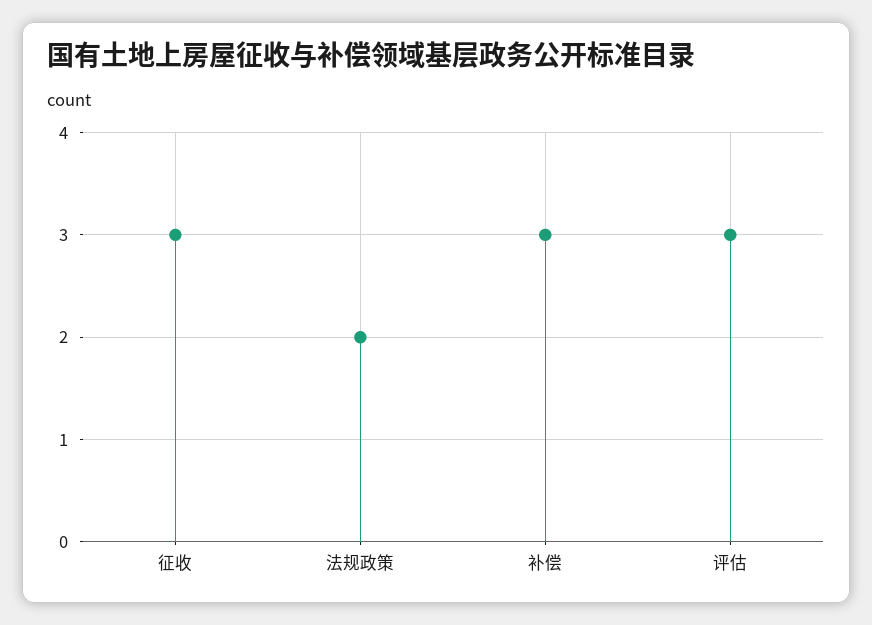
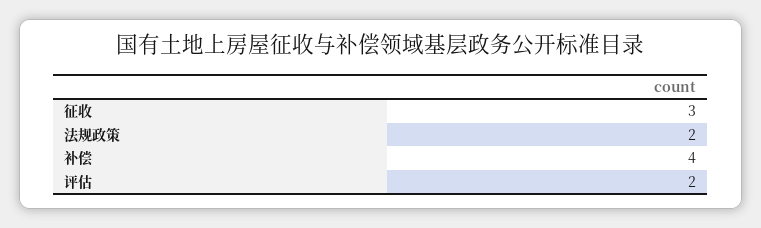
补偿: 3 -> 4
评估: 3 -> 2

